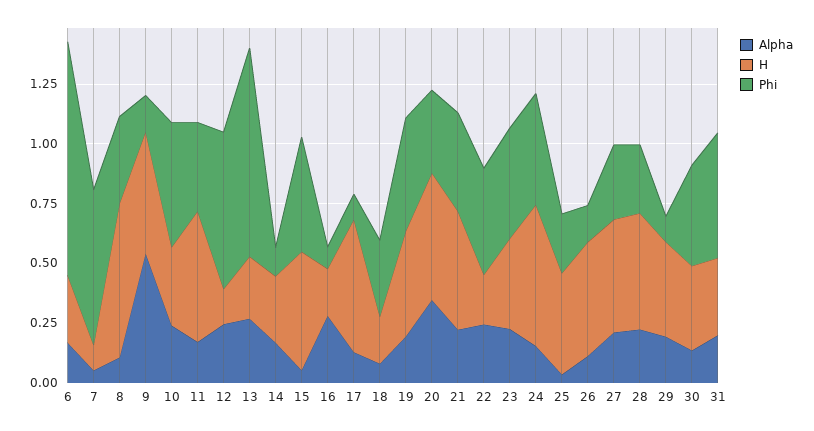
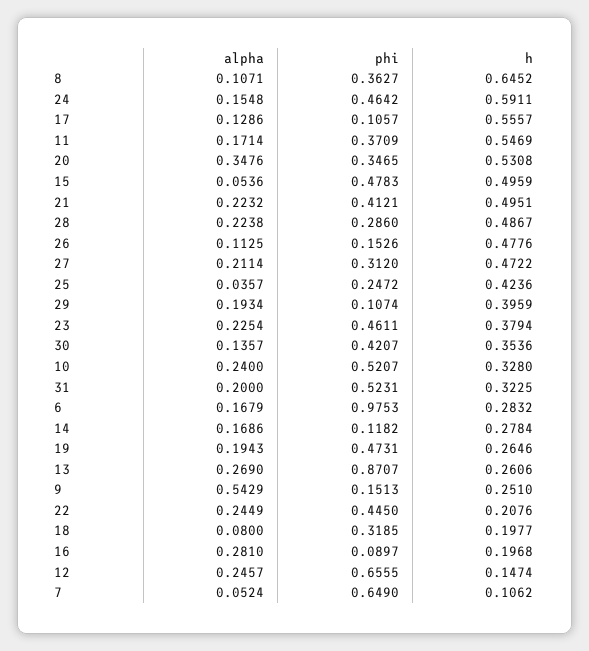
H, 9: 0.5 -> 0.251
H, 19: 0.45 -> 0.2646

